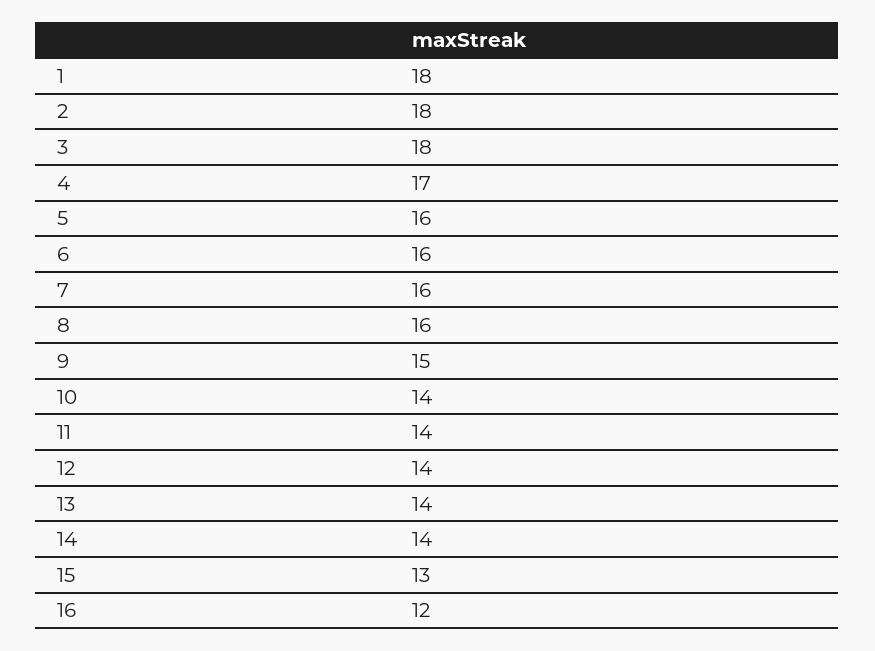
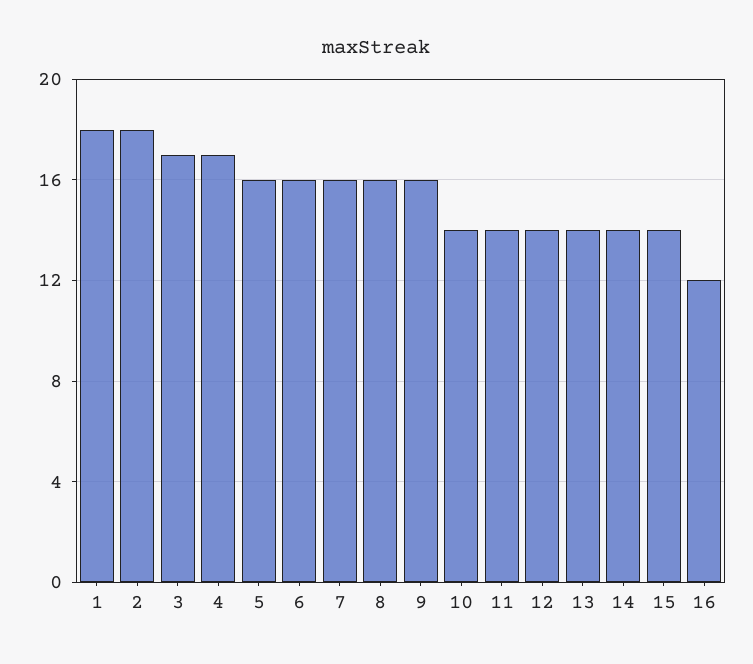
3: 18 -> 17
9: 15 -> 16
15: 13 -> 14

